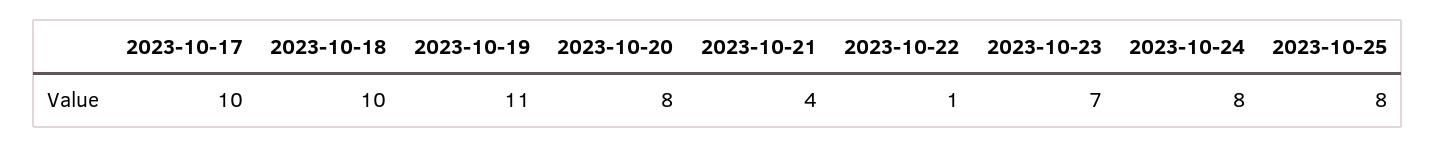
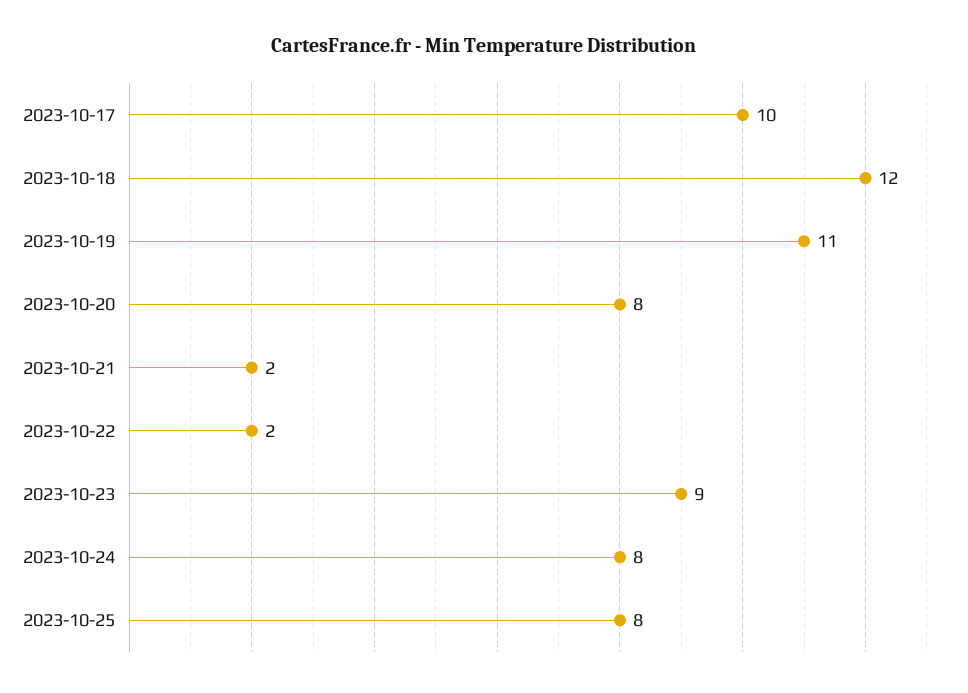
2023-10-18: 10 -> 12
2023-10-21: 4 -> 2
2023-10-22: 1 -> 2
2023-10-23: 7 -> 9

